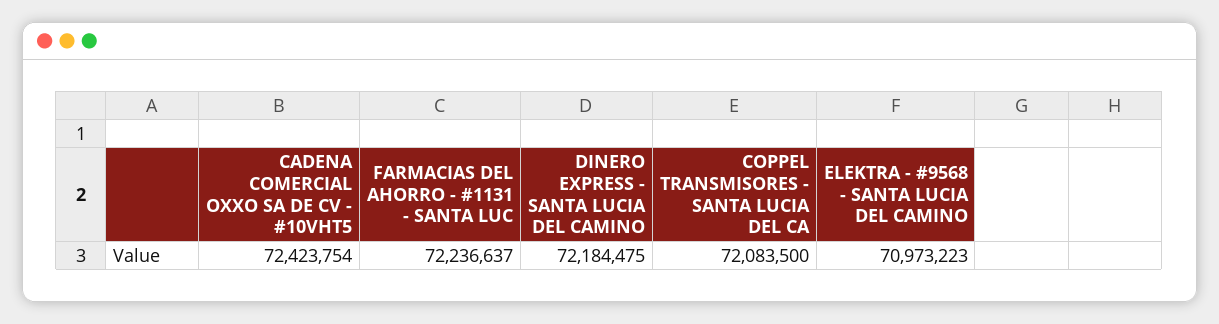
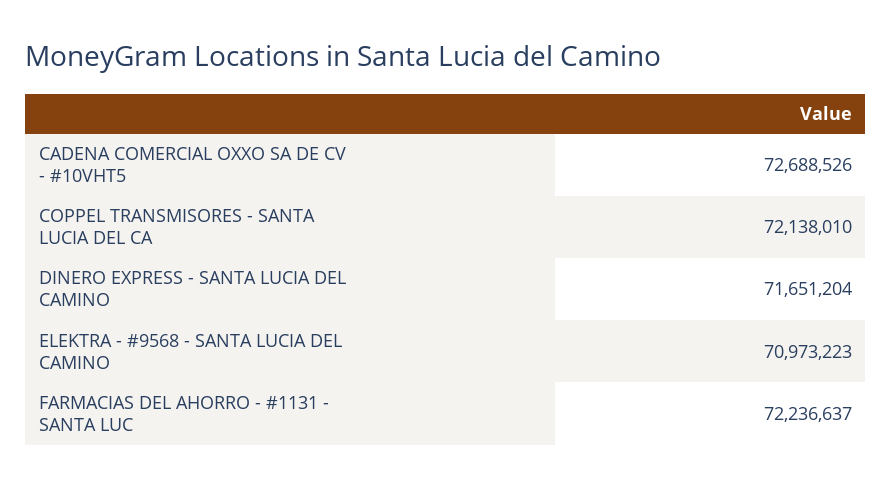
CADENA COMERCIAL OXXO SA DE CV - #10VHT5: 72423754 -> 72688526
DINERO EXPRESS - SANTA LUCIA DEL CAMINO: 72184475 -> 71651204
COPPEL TRANSMISORES - SANTA LUCIA DEL CA: 72083500 -> 72138010

